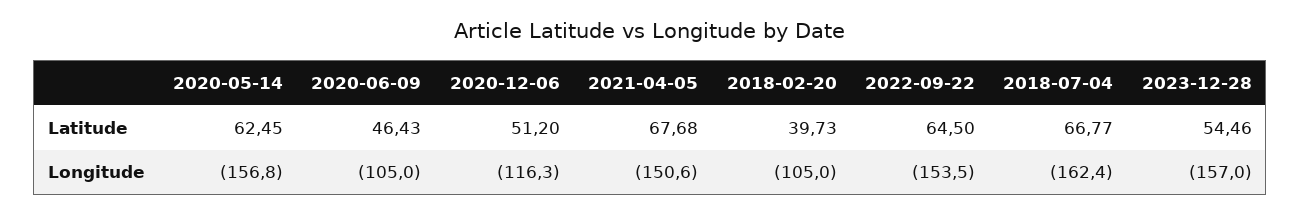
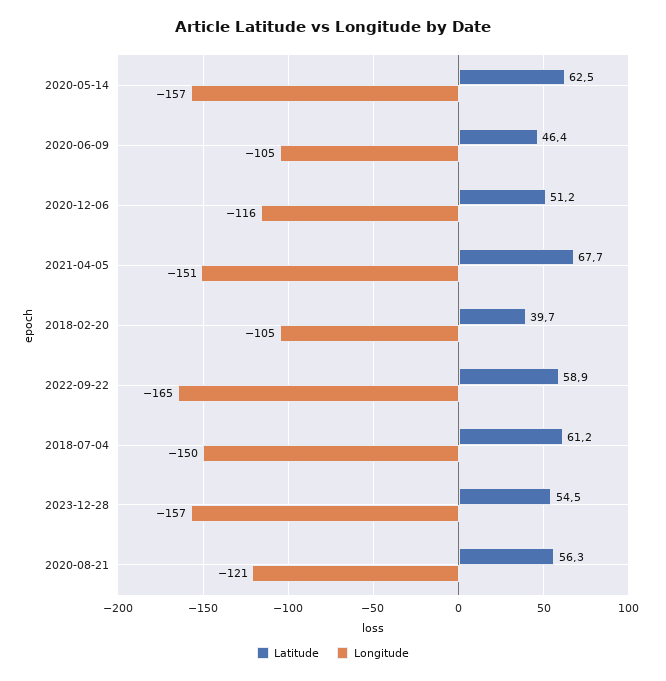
Latitude, 2022-09-22: 64.5 -> 58.9
Latitude, 2018-07-04: 66.77 -> 61.2
Longitude, 2022-09-22: -153.5 -> -165
Longitude, 2018-07-04: -162.4 -> -150
Latitude, 2020-08-21: none -> 56.3
Longitude, 2020-08-21: none -> -121

